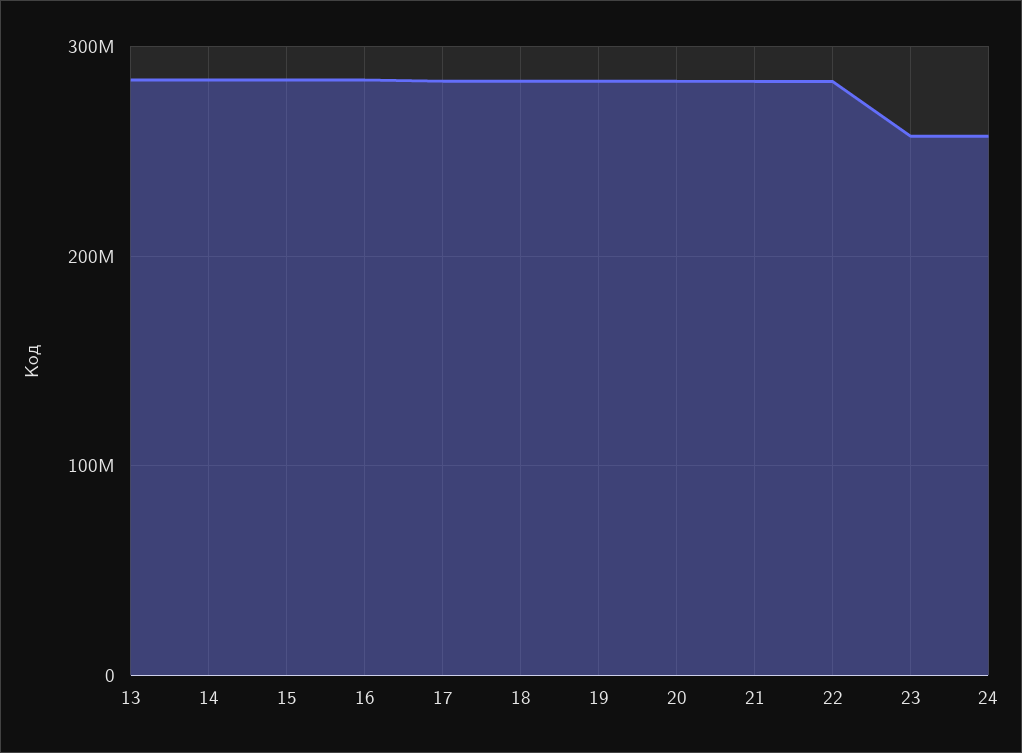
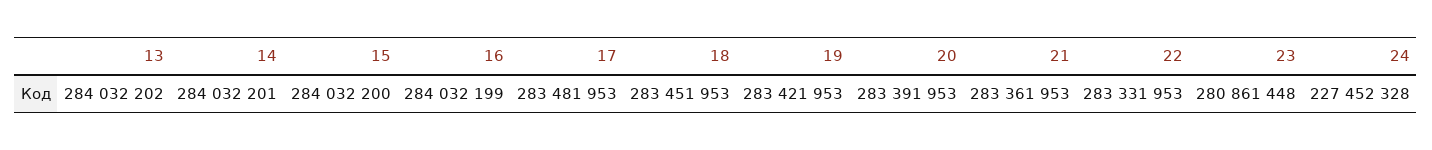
23: 260000000 -> 280861448
24: 260000000 -> 227452328

